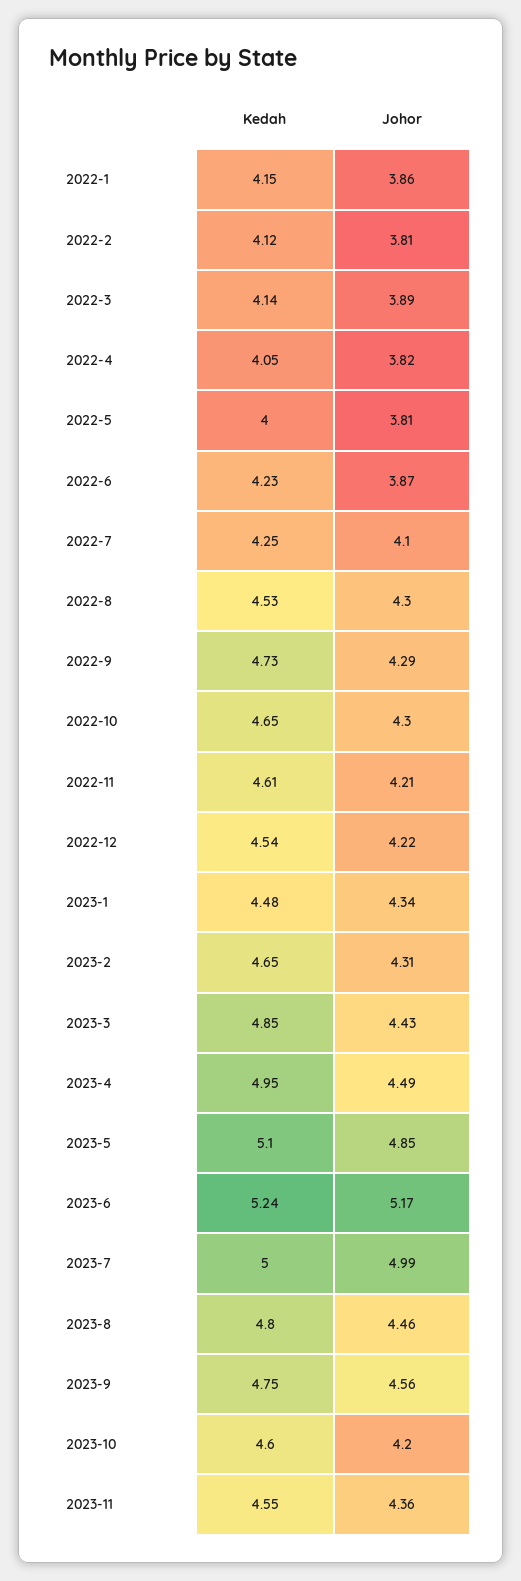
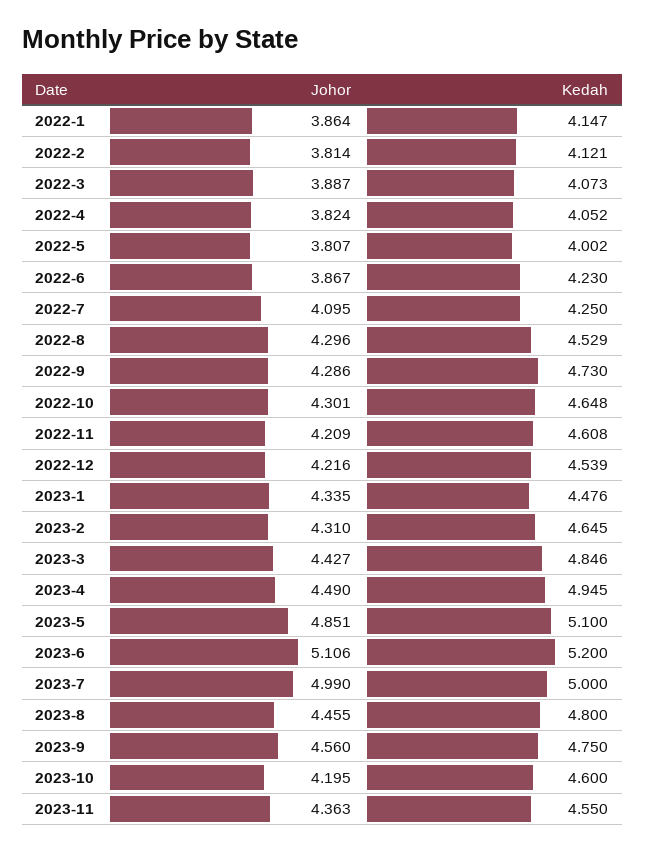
Kedah, 2022-3: 4.14 -> 4.073
Kedah, 2023-6: 5.24 -> 5.2
Johor, 2023-6: 5.17 -> 5.106

